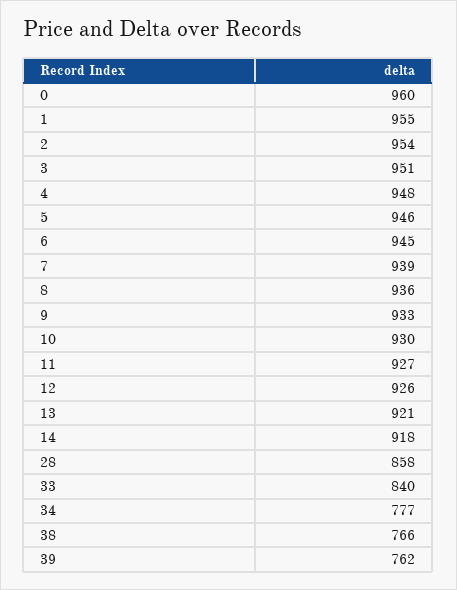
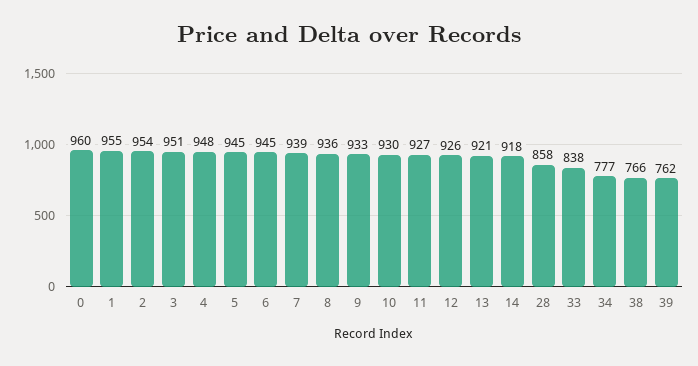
5: 946 -> 945
33: 840 -> 838

